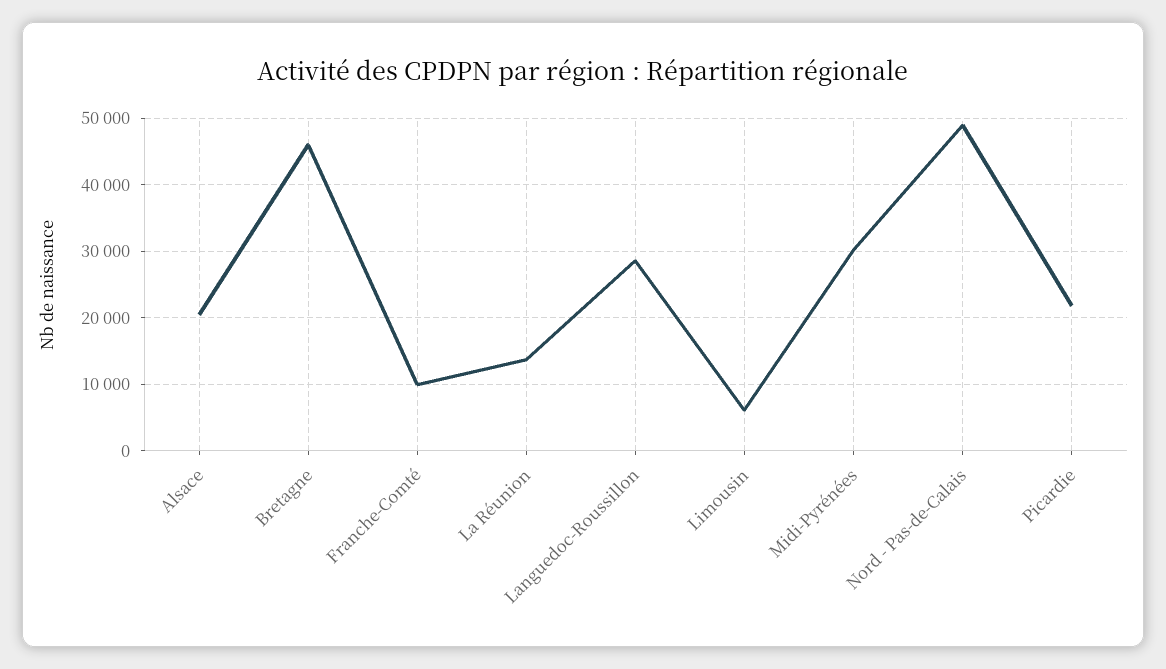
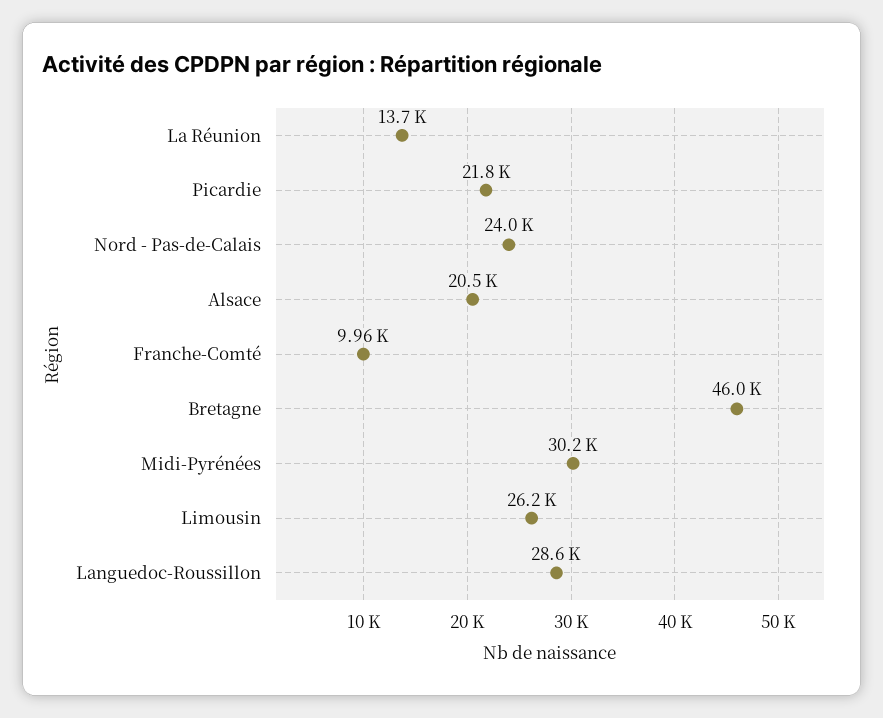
Limousin: 6000 -> 26200
Nord - Pas-de-Calais: 49000 -> 24000

